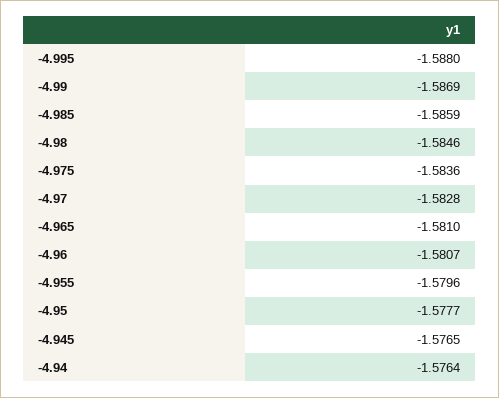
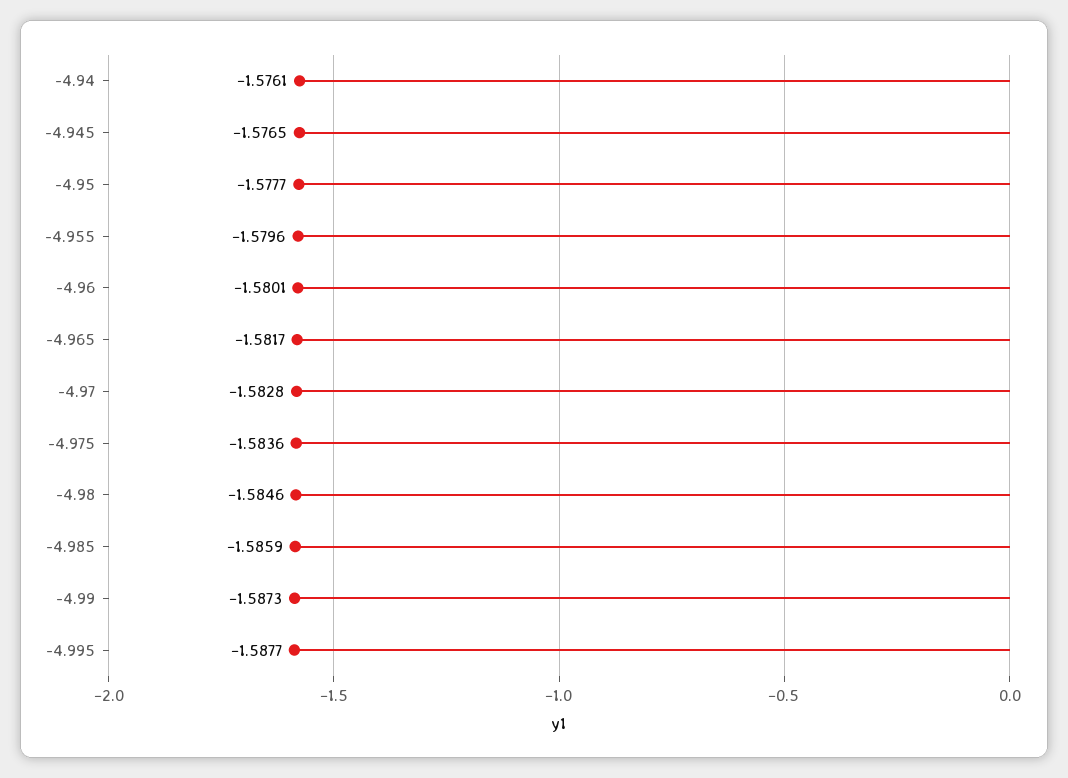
-4.995: -1.588 -> -1.5877
-4.99: -1.5869 -> -1.5873
-4.965: -1.581 -> -1.5817
-4.96: -1.5807 -> -1.5801
-4.94: -1.5764 -> -1.5761

